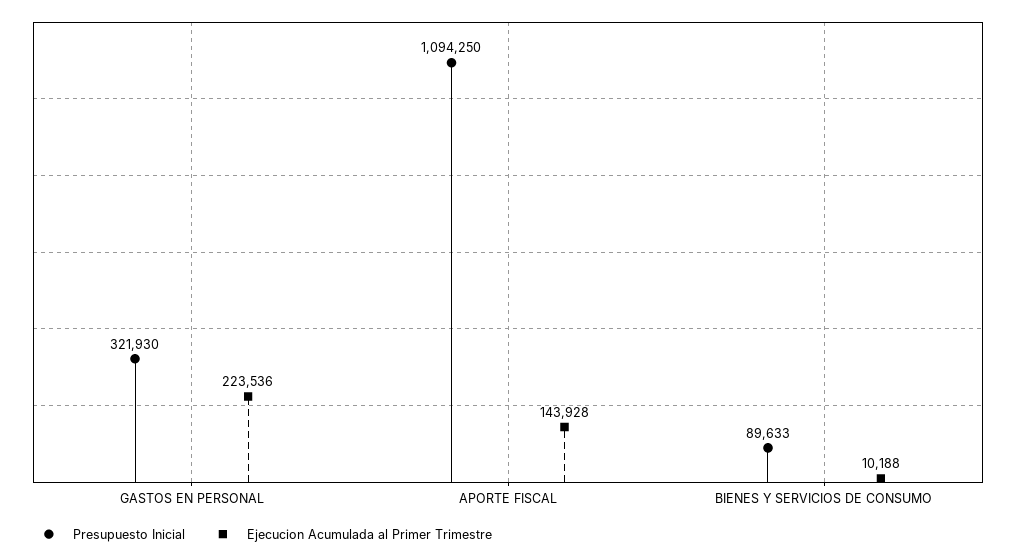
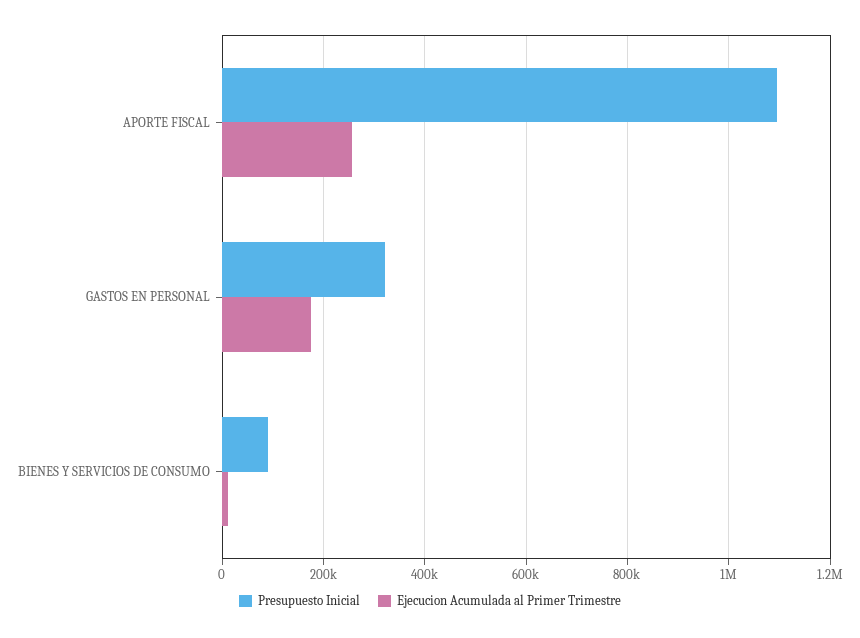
Ejecucion Acumulada al Primer Trimestre, GASTOS EN PERSONAL: 223536 -> 180000
Ejecucion Acumulada al Primer Trimestre, APORTE FISCAL: 143928 -> 260000

